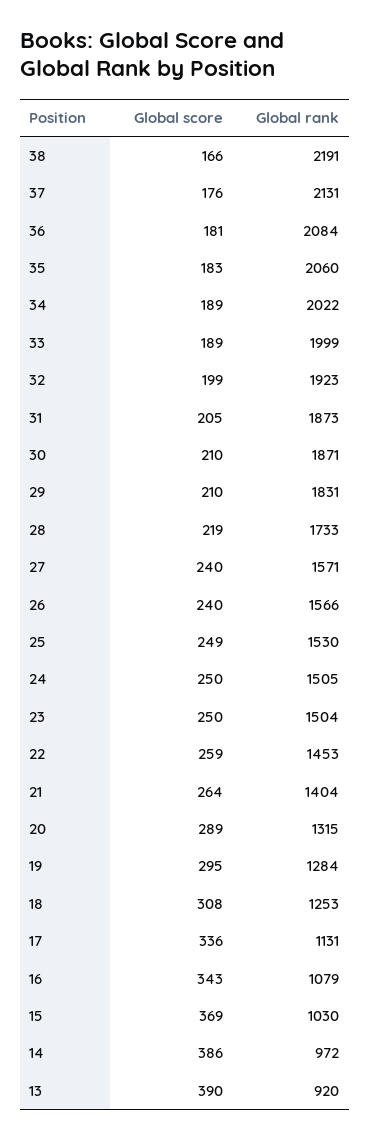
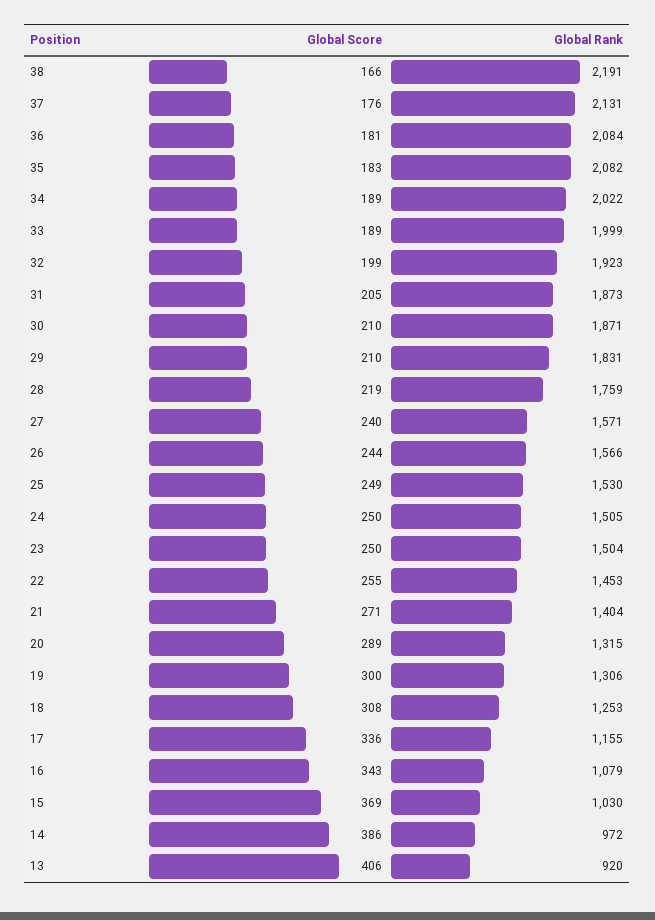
Global rank, 35: 2060 -> 2082
Global rank, 28: 1733 -> 1759
Global score, 26: 240 -> 244
Global score, 22: 259 -> 255
Global score, 21: 264 -> 271
Global score, 19: 295 -> 300
Global rank, 19: 1284 -> 1306
Global rank, 17: 1131 -> 1155
Global score, 13: 390 -> 406

